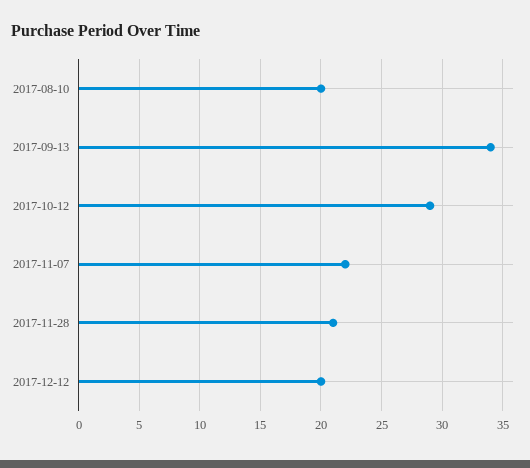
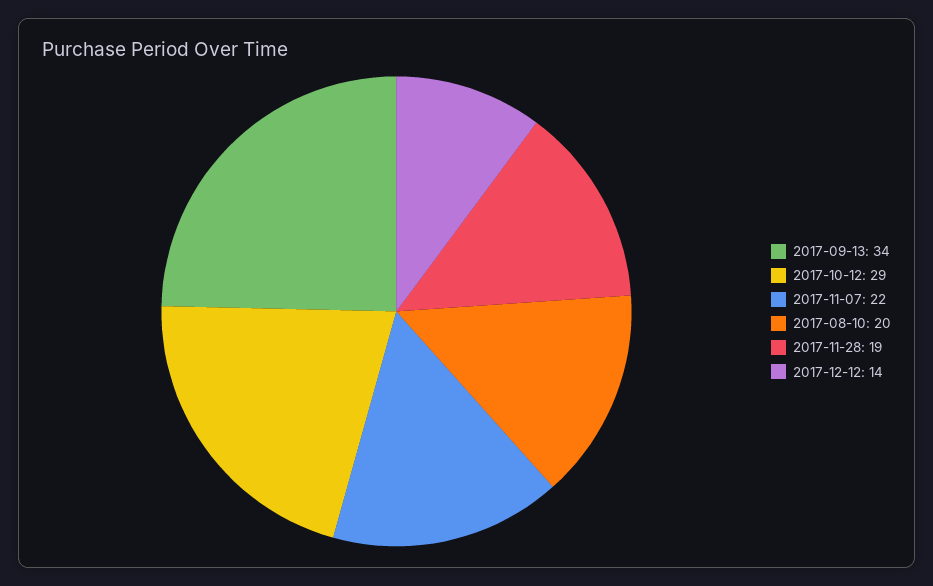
2017-11-28: 21 -> 19
2017-12-12: 20 -> 14

